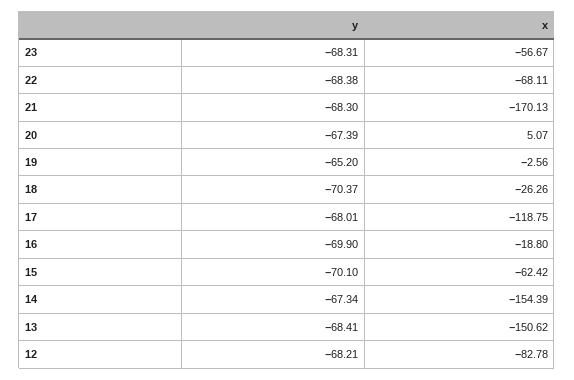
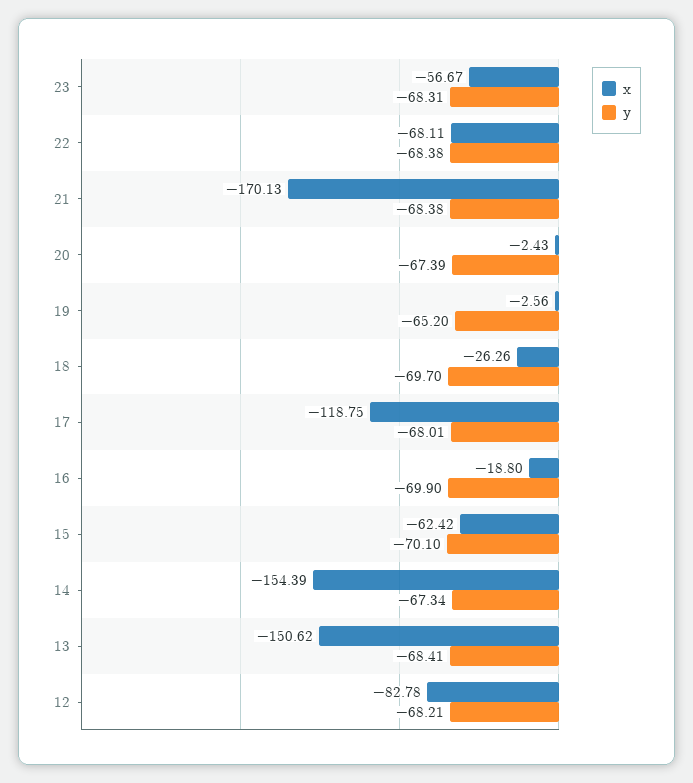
y, 21: -68.3 -> -68.38
x, 20: 5.07 -> -2.43
y, 18: -70.37 -> -69.7

